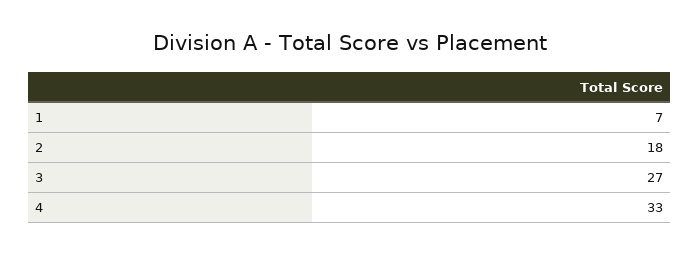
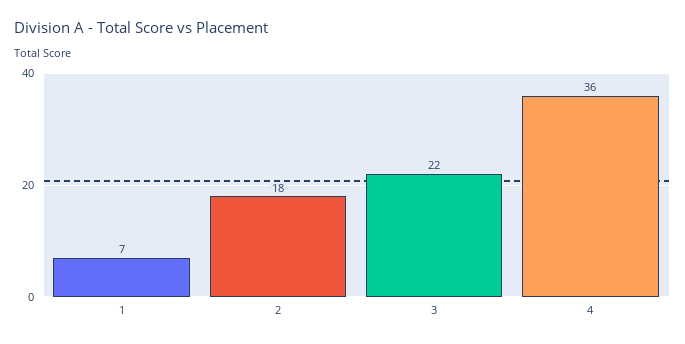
3: 27 -> 22
4: 33 -> 36

